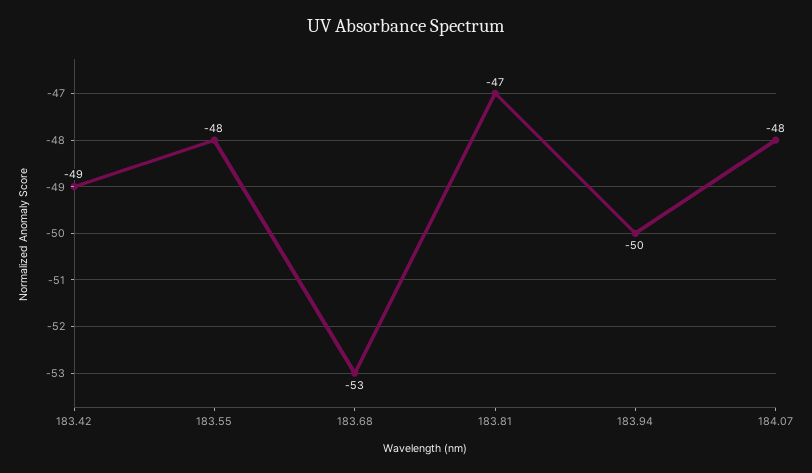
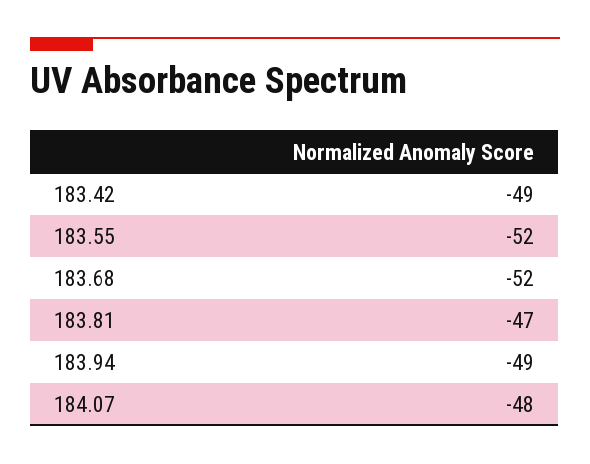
183.55: -48 -> -52
183.68: -53 -> -52
183.94: -50 -> -49

